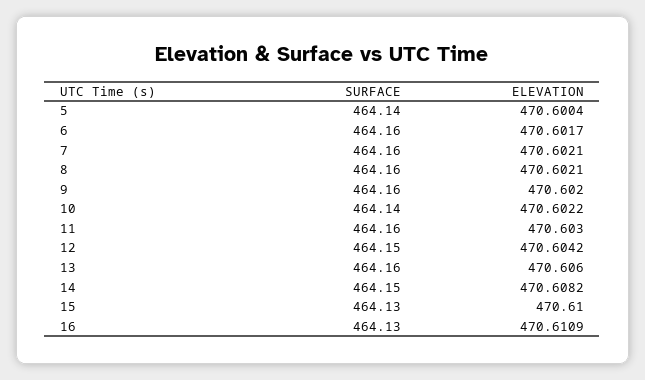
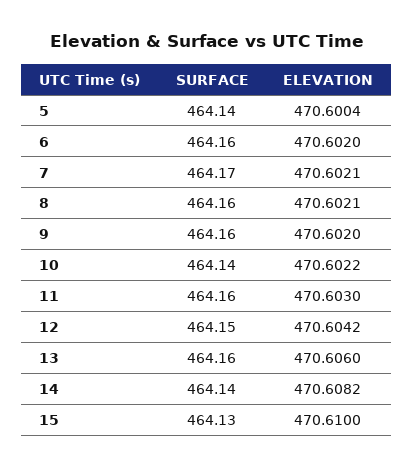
ELEVATION, 6: 470.6017 -> 470.602
SURFACE, 7: 464.16 -> 464.17
SURFACE, 14: 464.15 -> 464.14
SURFACE, 16: 464.13 -> none
ELEVATION, 16: 470.6109 -> none

